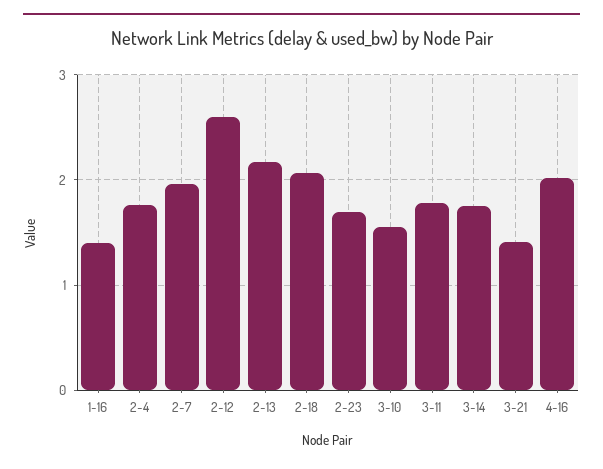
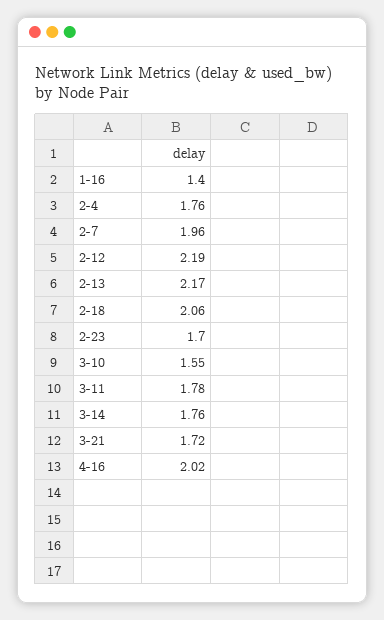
2-12: 2.6 -> 2.19
3-21: 1.4 -> 1.72

